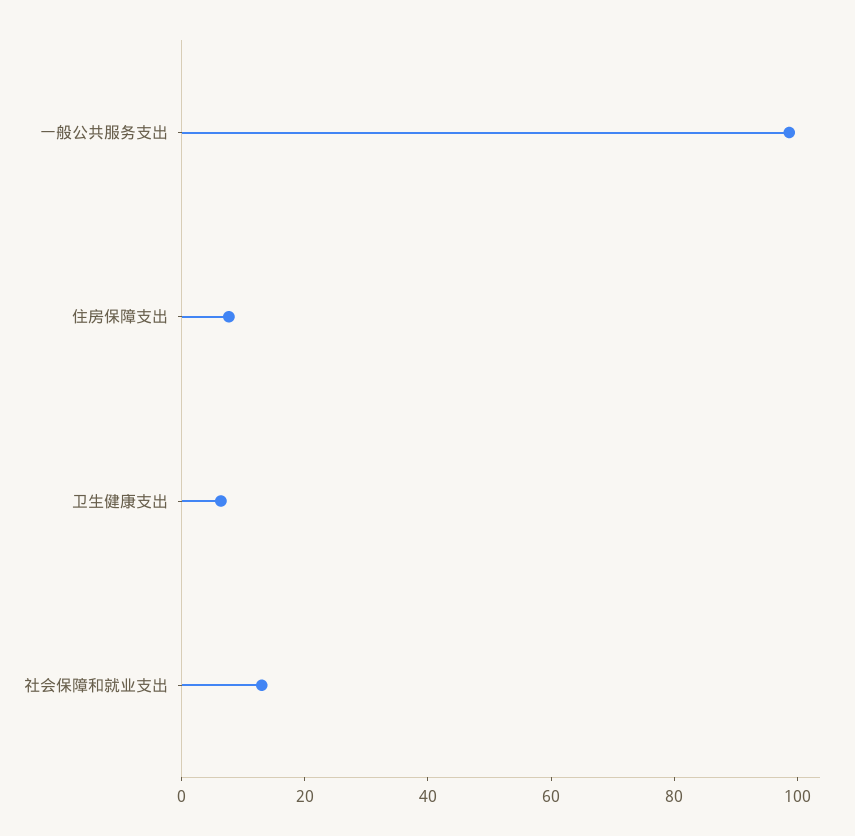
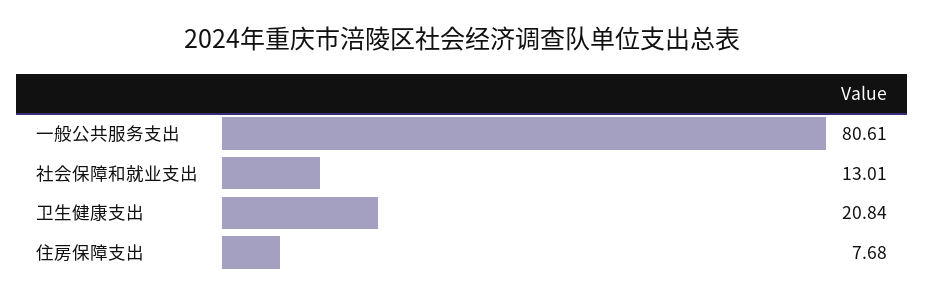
一般公共服务支出: 100 -> 80.61
卫生健康支出: 5 -> 20.84

